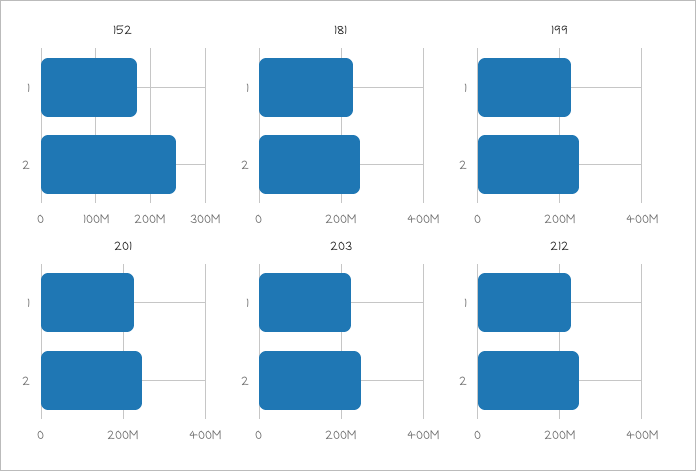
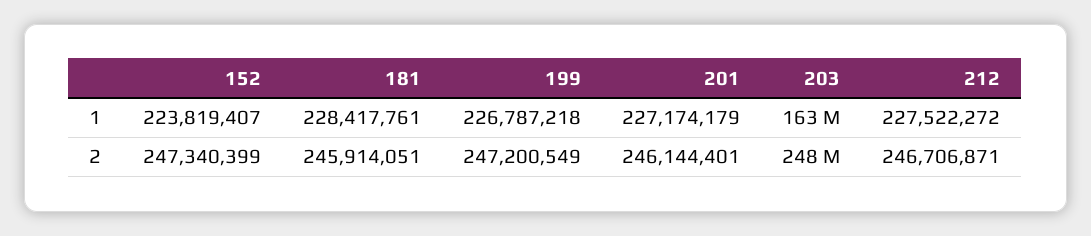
152, 1: 180000000 -> 223819407
203, 1: 220000000 -> 163000000

